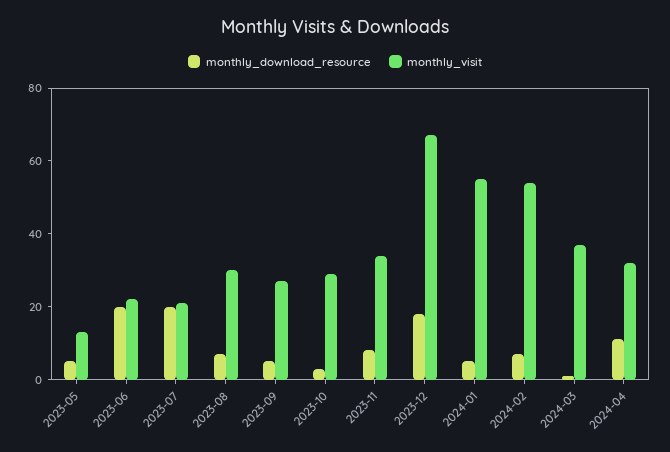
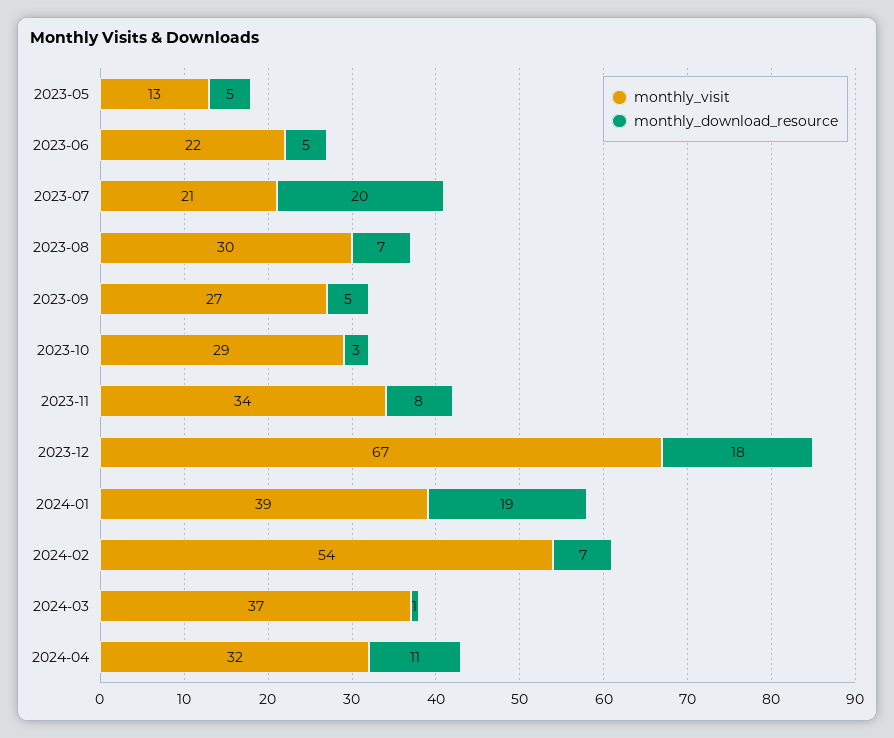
monthly_download_resource, 2023-06: 20 -> 5
monthly_download_resource, 2024-01: 5 -> 19
monthly_visit, 2024-01: 55 -> 39

